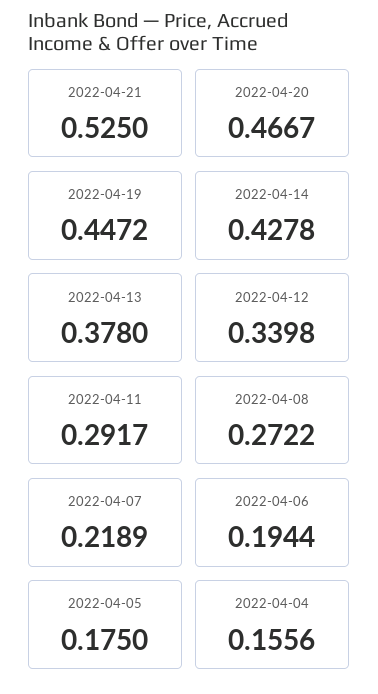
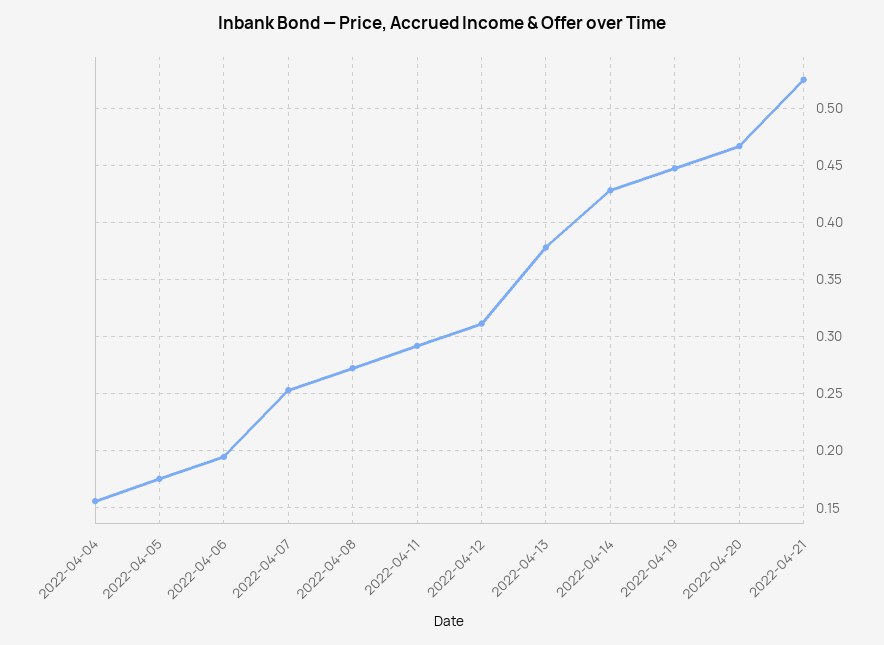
2022-04-12: 0.3398 -> 0.31
2022-04-07: 0.2189 -> 0.25

